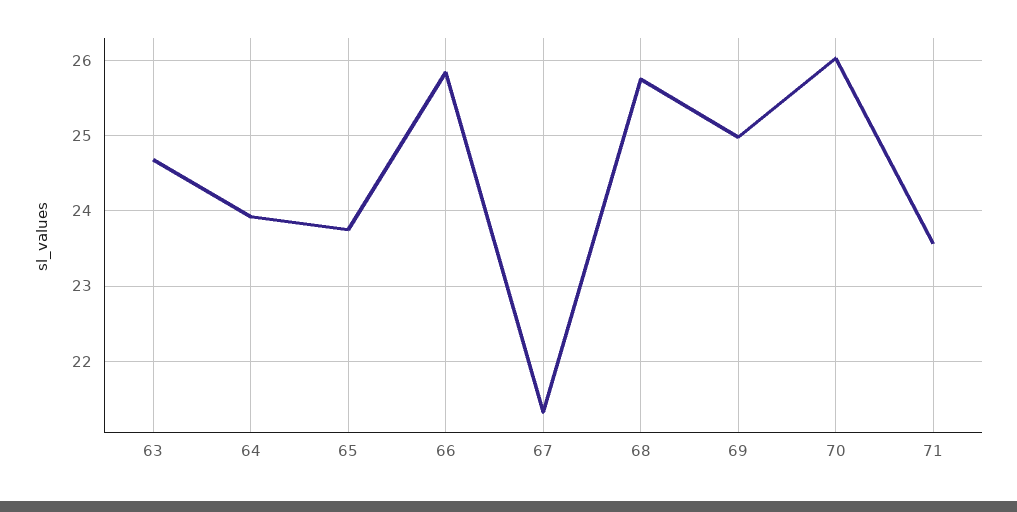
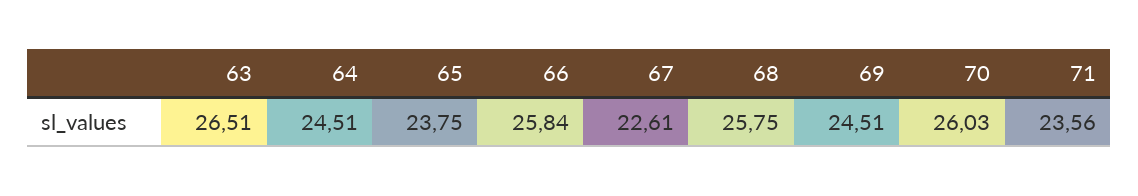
63: 24.7 -> 26.51
64: 23.9 -> 24.51
67: 21.3 -> 22.61
69: 25 -> 24.51

